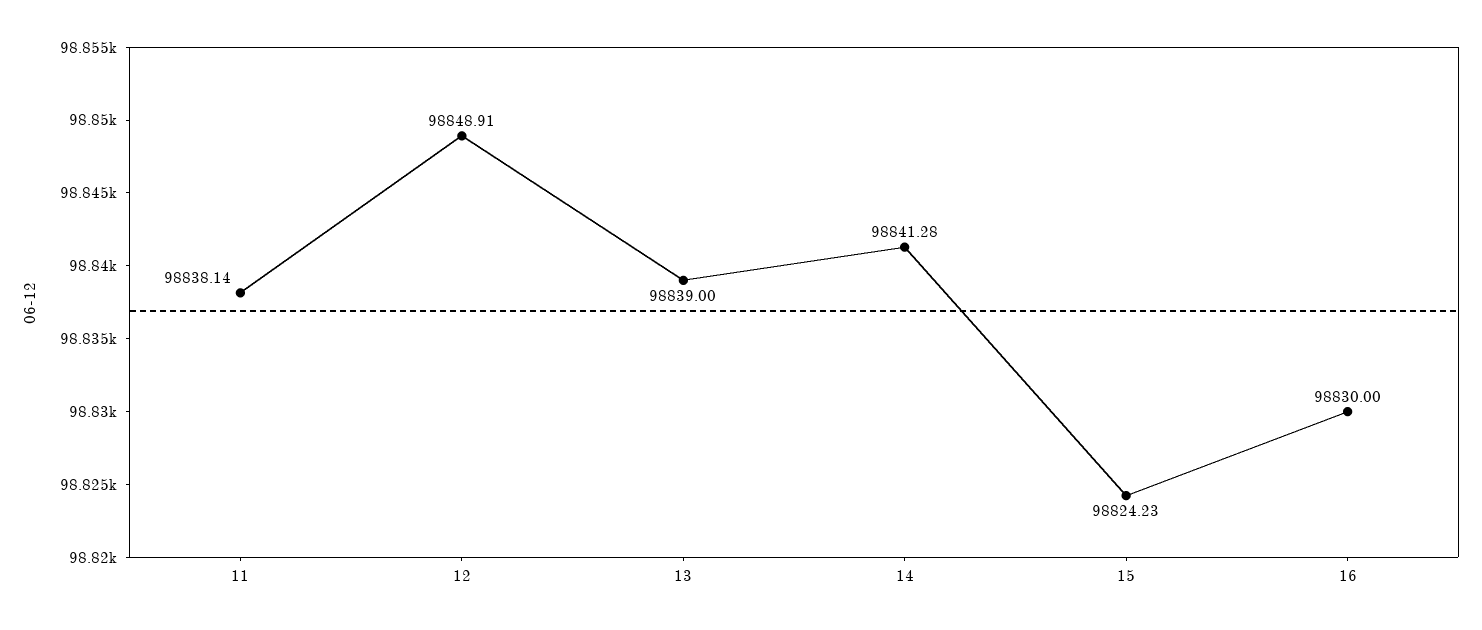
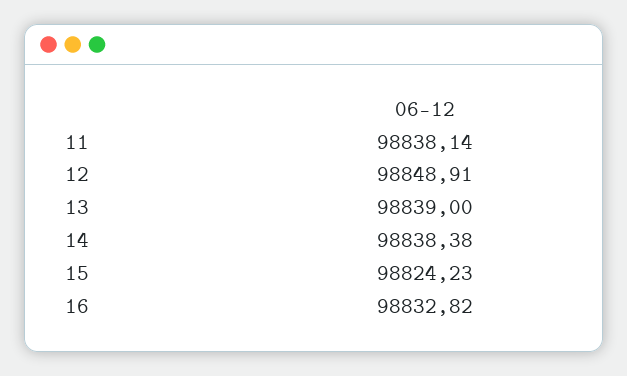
14: 98841.28 -> 98838.38
16: 98830 -> 98832.82

